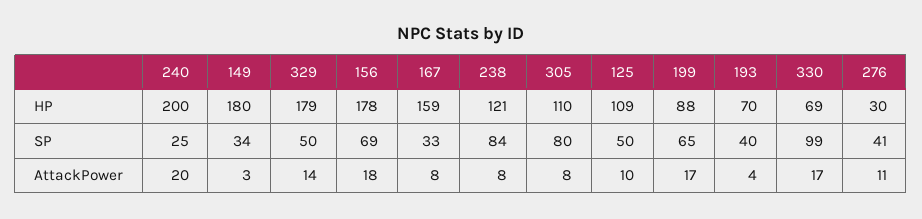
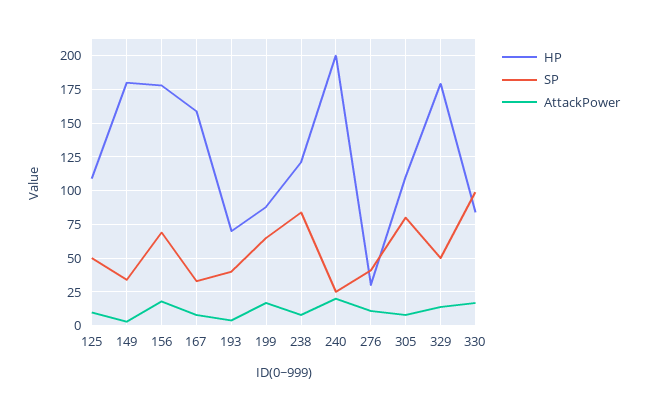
HP, 330: 69 -> 85

